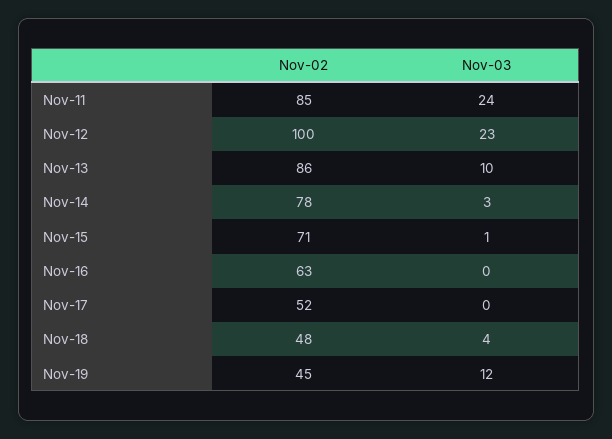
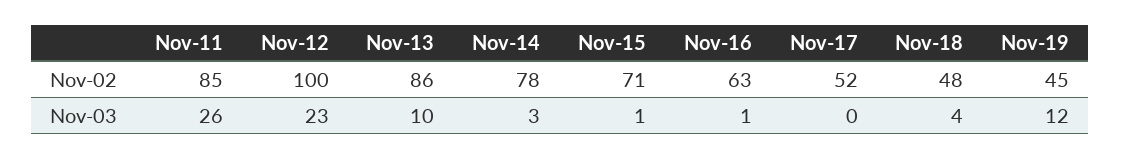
Nov-03, Nov-11: 24 -> 26
Nov-03, Nov-16: 0 -> 1

